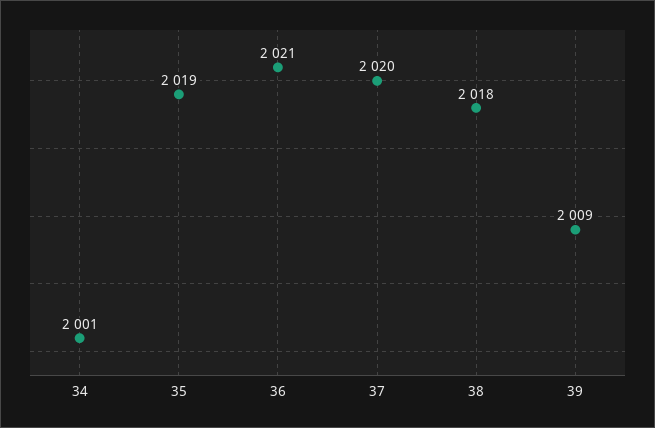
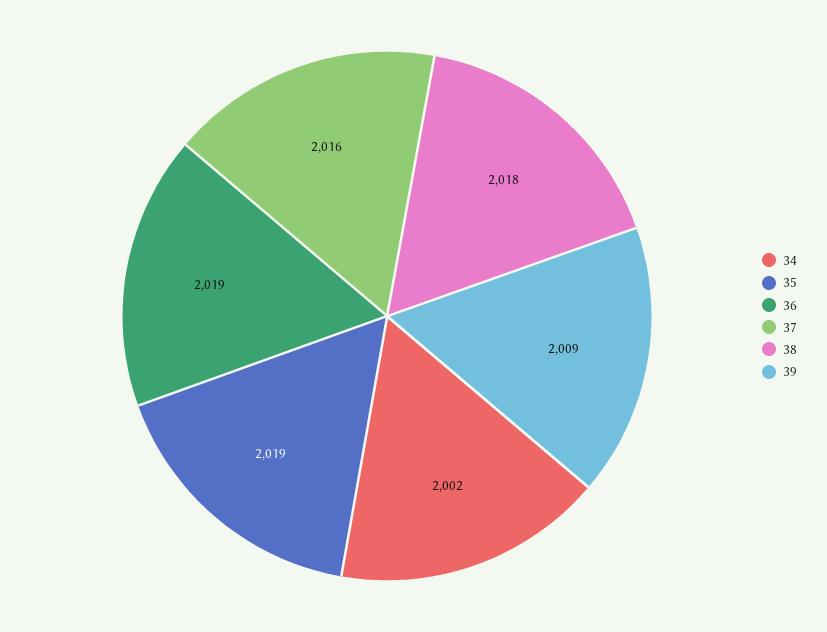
34: 2001 -> 2002
36: 2021 -> 2019
37: 2020 -> 2016

